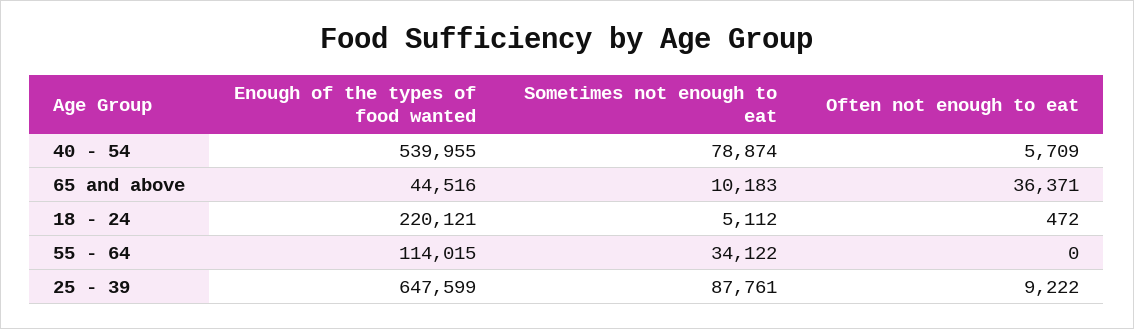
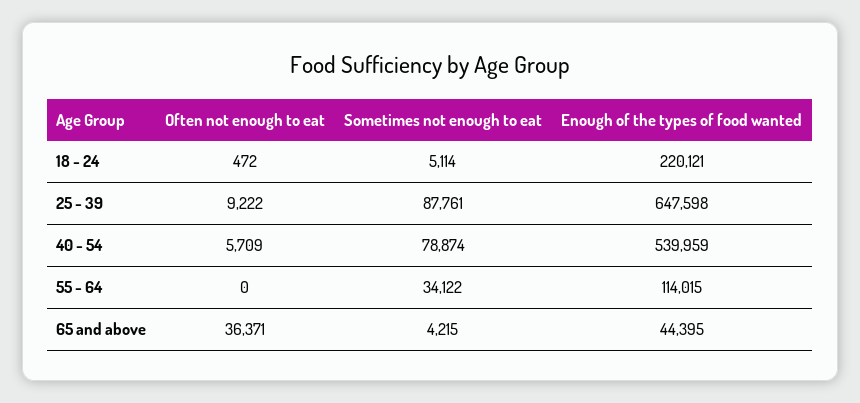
Enough of the types of food wanted, 40 - 54: 539955 -> 539959
Enough of the types of food wanted, 65 and above: 44516 -> 44395
Sometimes not enough to eat, 65 and above: 10183 -> 4215
Sometimes not enough to eat, 18 - 24: 5112 -> 5114
Enough of the types of food wanted, 25 - 39: 647599 -> 647598

